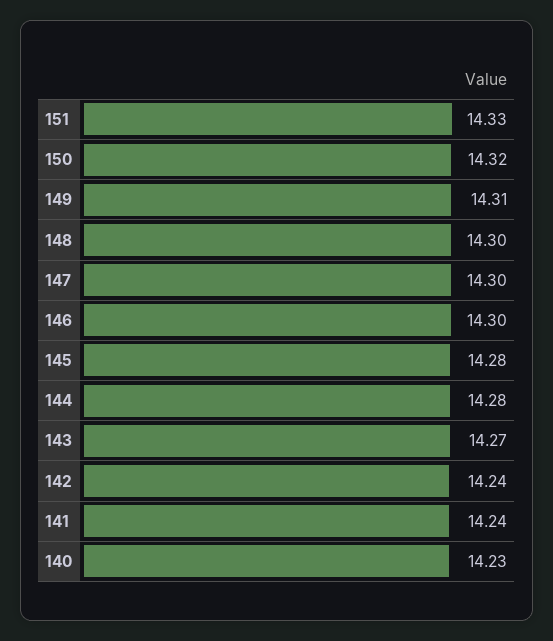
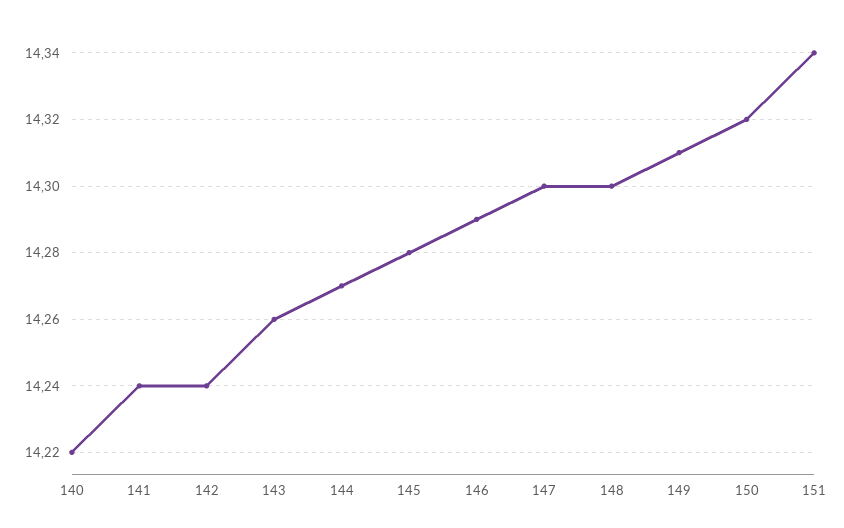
151: 14.33 -> 14.34
146: 14.3 -> 14.29
144: 14.28 -> 14.27
143: 14.27 -> 14.26
140: 14.23 -> 14.22

